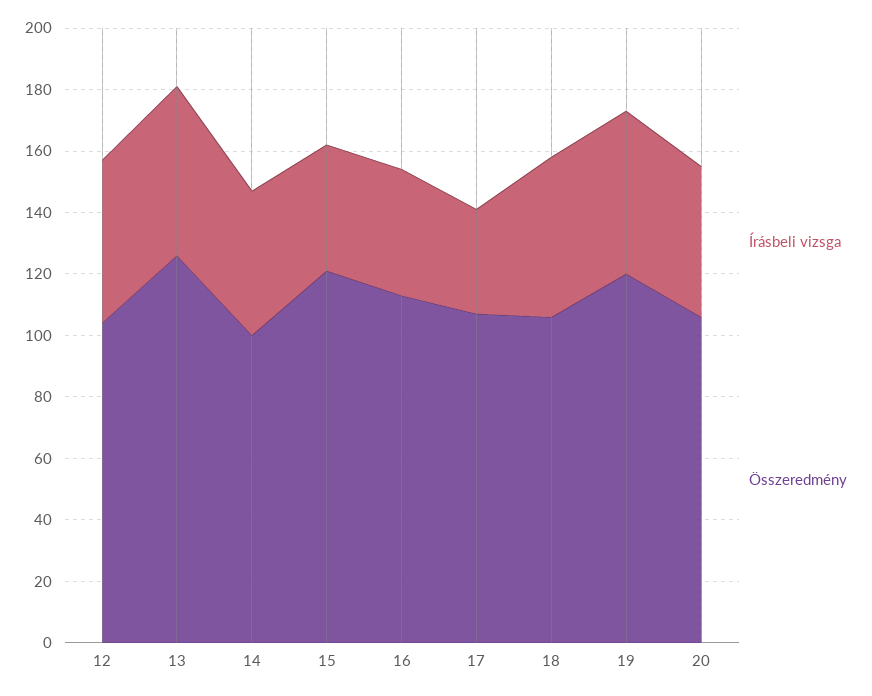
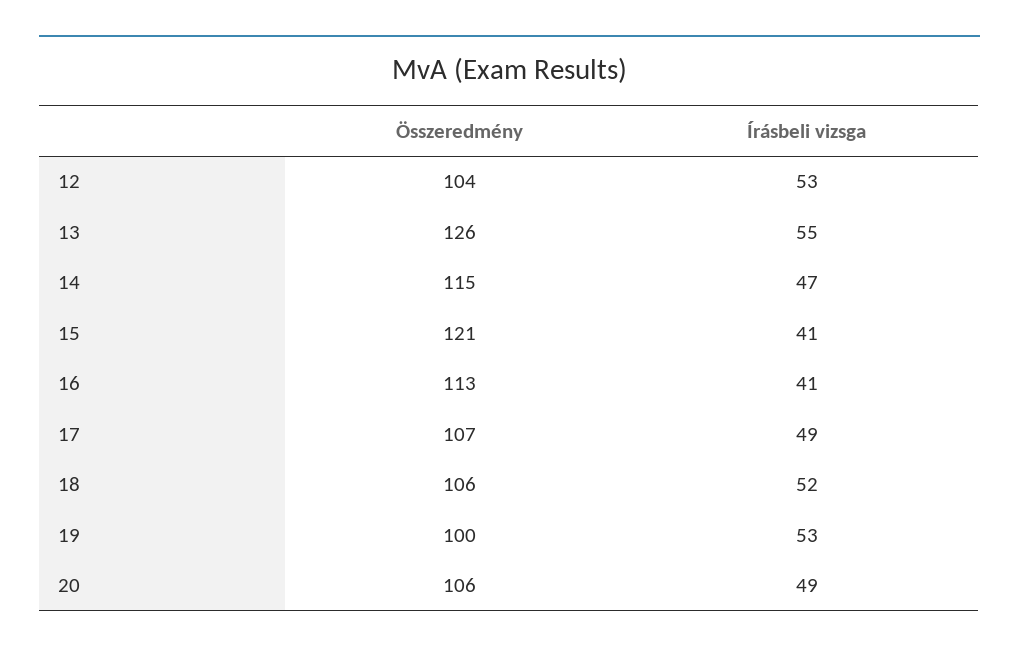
Összeredmény, 14: 100 -> 115
Írásbeli vizsga, 17: 35 -> 49
Összeredmény, 19: 120 -> 100

